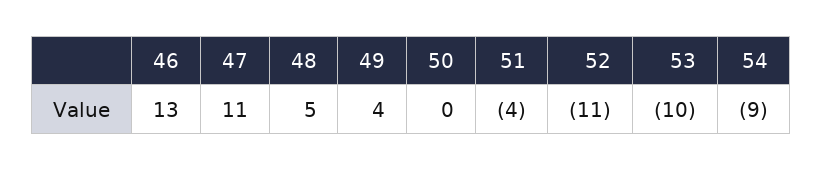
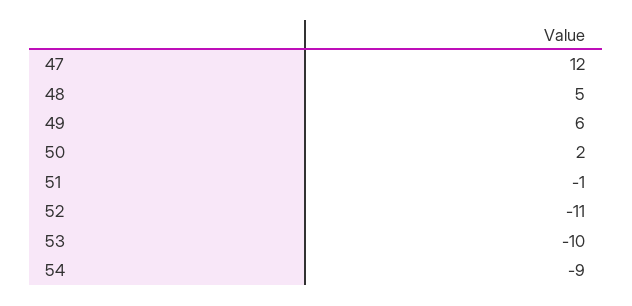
46: 13 -> none
47: 11 -> 12
49: 4 -> 6
50: 0 -> 2
51: -4 -> -1

